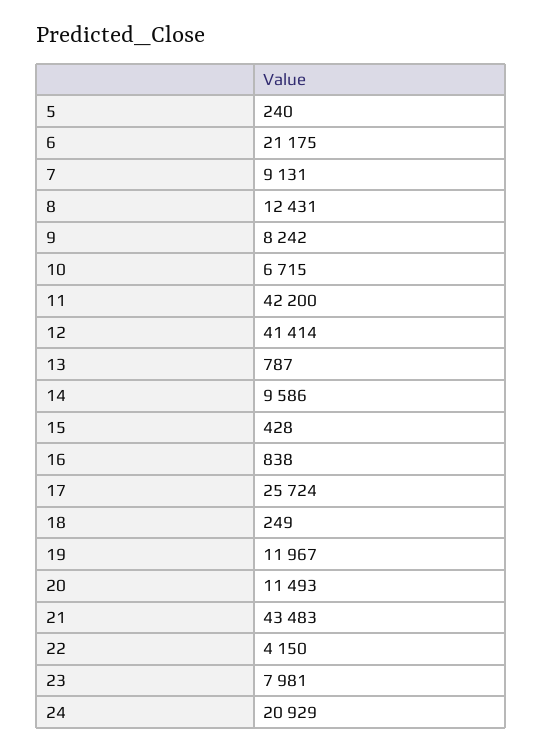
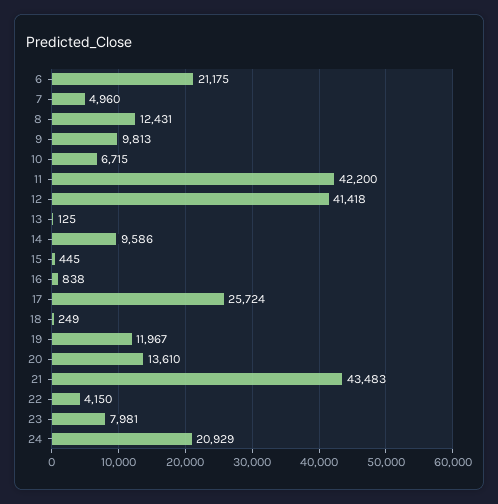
5: 240 -> none
7: 9131 -> 4960
9: 8242 -> 9813
12: 41414 -> 41418
13: 787 -> 125
15: 428 -> 445
20: 11493 -> 13610

